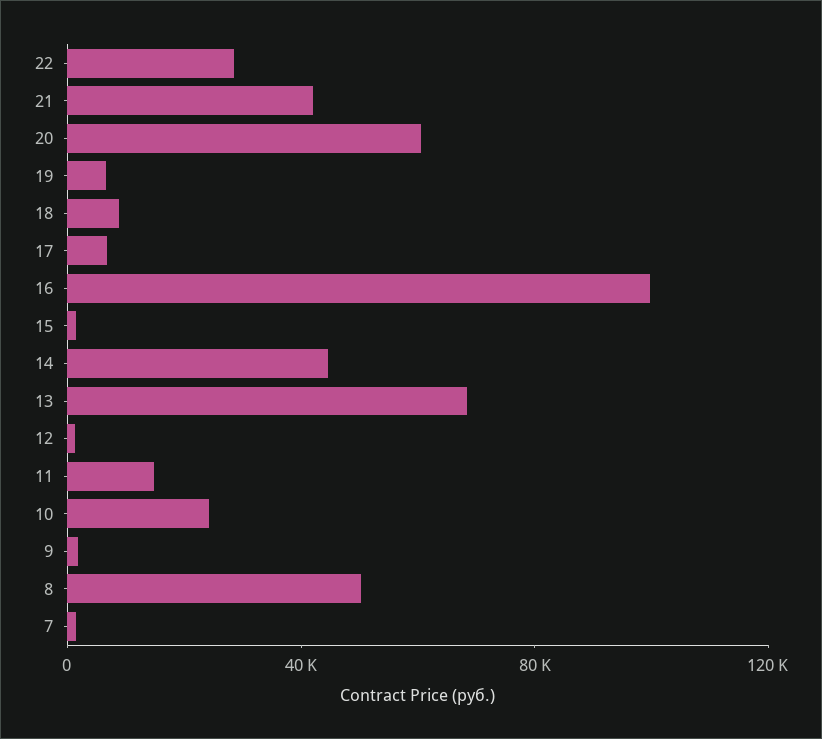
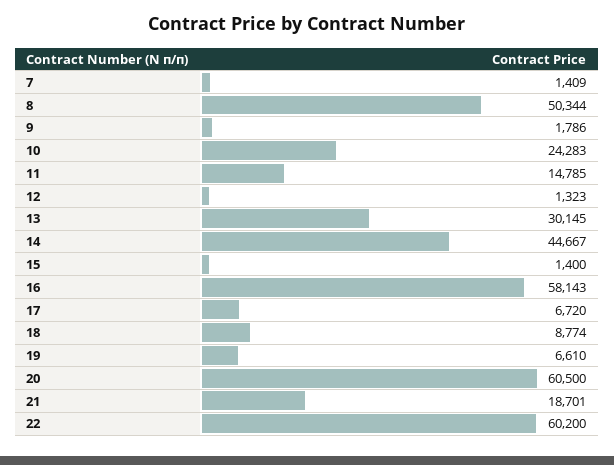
22: 30000 -> 60200
21: 40000 -> 18701
16: 100000 -> 58143
13: 70000 -> 30145

